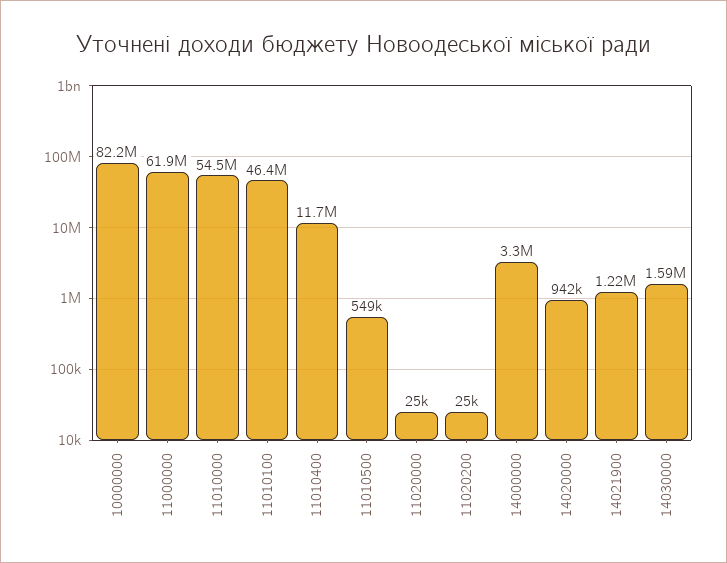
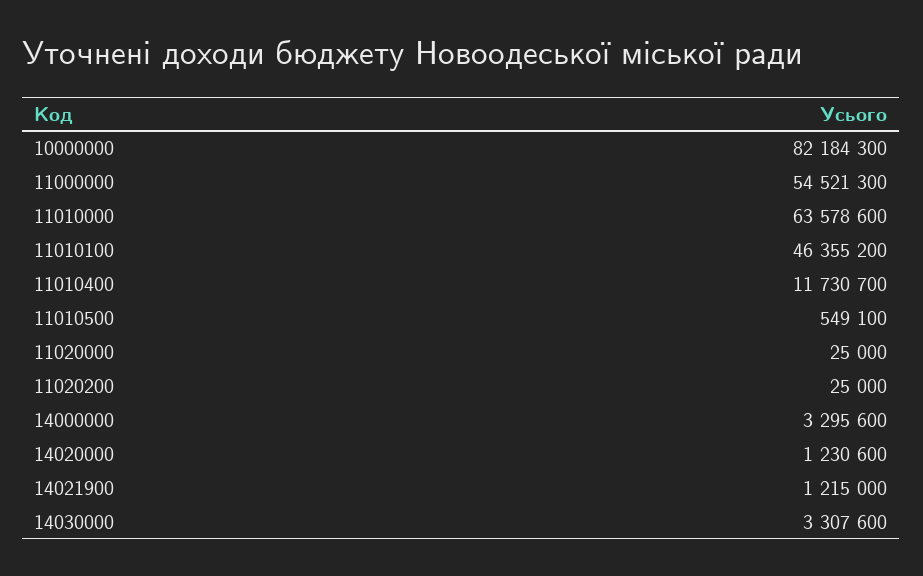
11000000: 61900000 -> 54521300
11010000: 54500000 -> 63578600
14020000: 942000 -> 1230600
14030000: 1590000 -> 3307600

